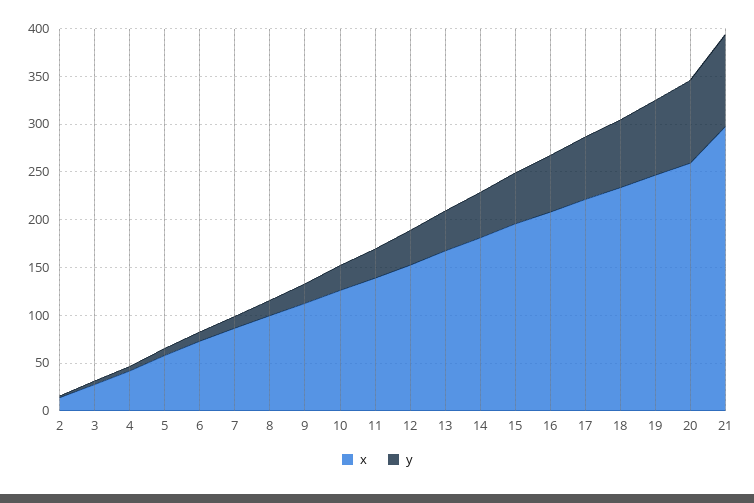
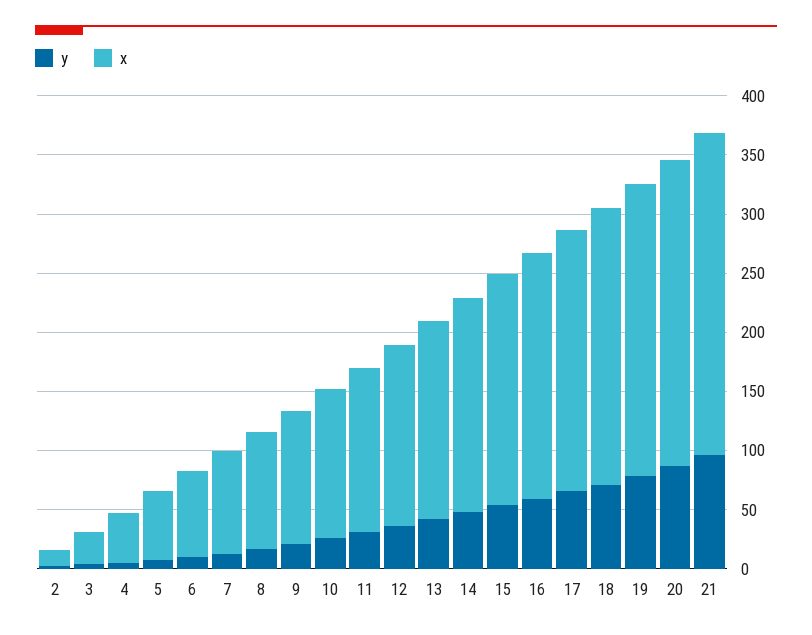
x, 21: 300 -> 270

